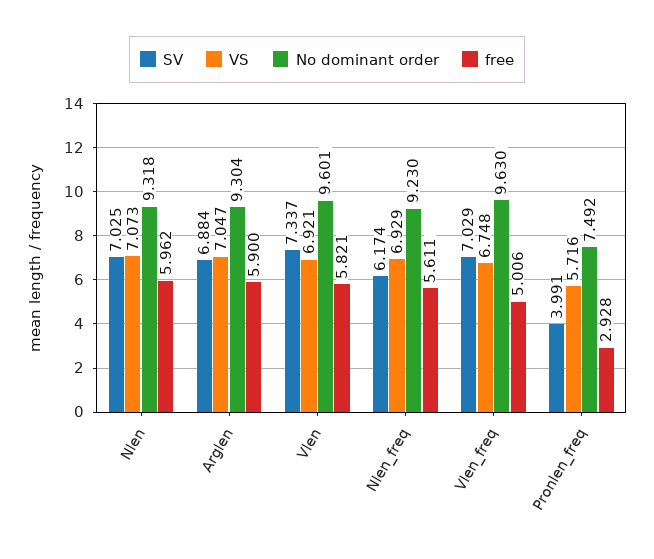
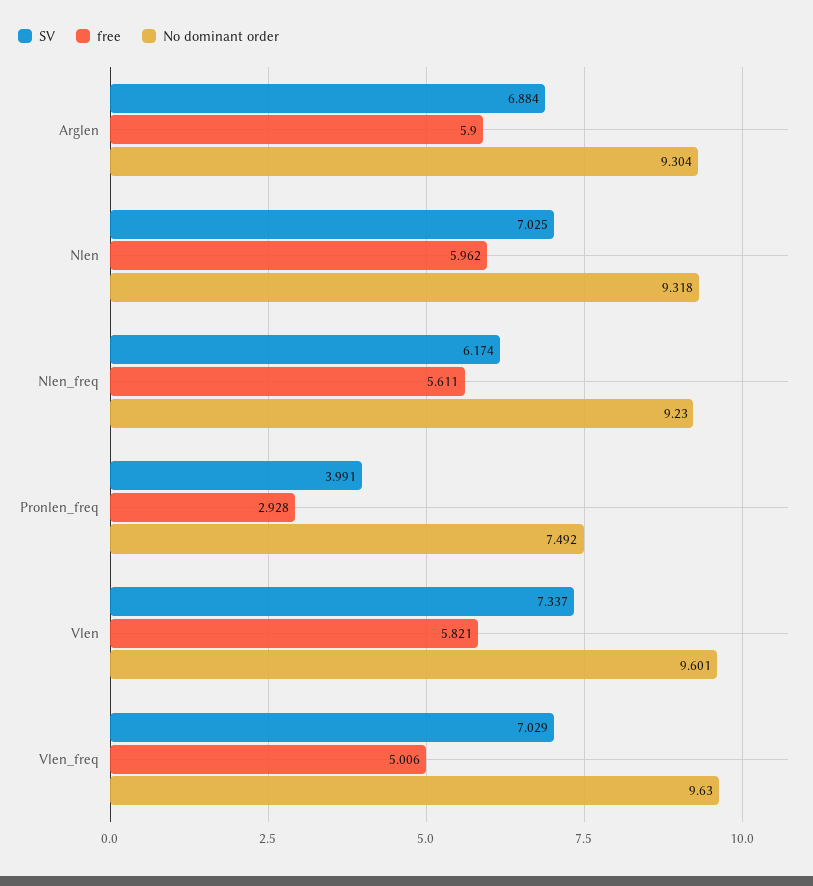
VS, Nlen: 7.073 -> none
VS, Arglen: 7.047 -> none
VS, Vlen: 6.921 -> none
VS, Nlen_freq: 6.929 -> none
VS, Vlen_freq: 6.748 -> none
VS, Pronlen_freq: 5.716 -> none

